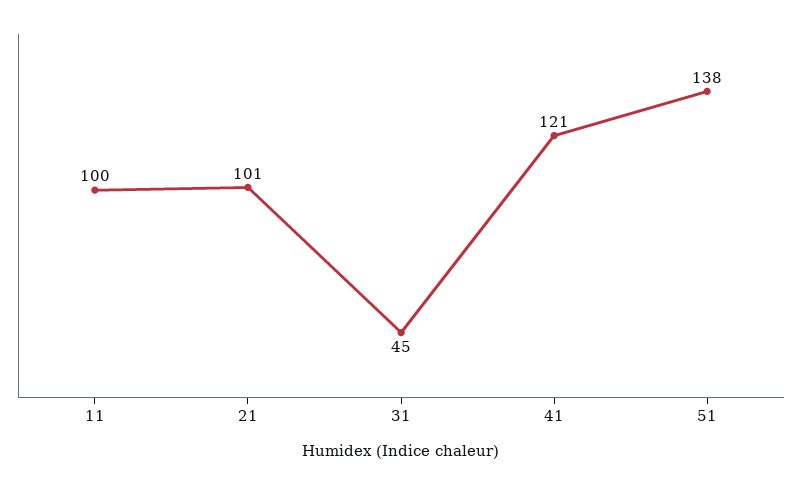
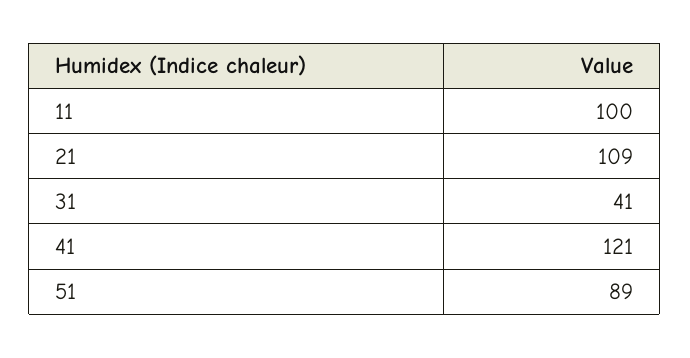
21: 101 -> 109
31: 45 -> 41
51: 138 -> 89

